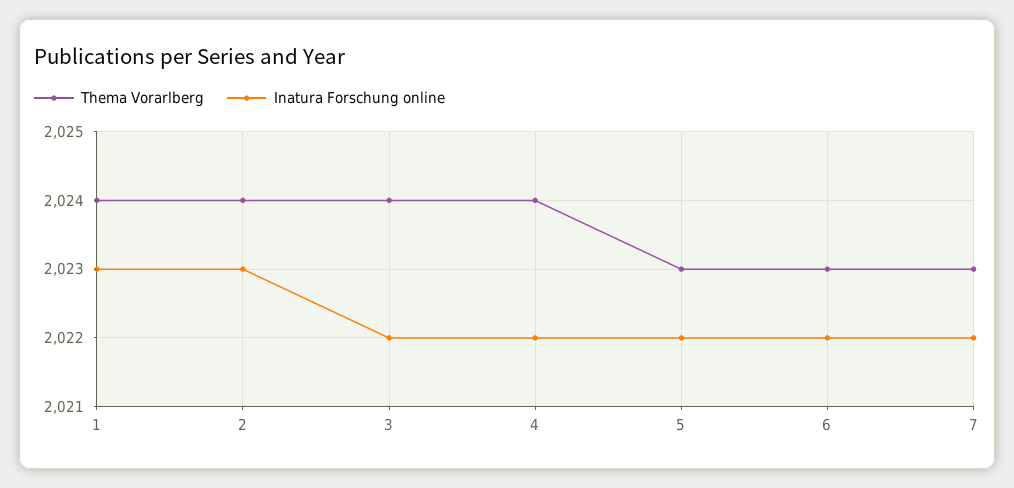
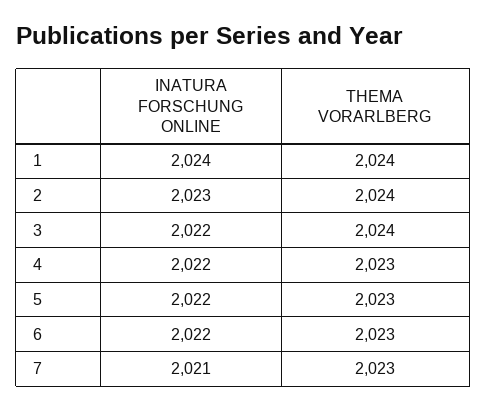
Inatura Forschung online, 1: 2023 -> 2024
Thema Vorarlberg, 4: 2024 -> 2023
Inatura Forschung online, 7: 2022 -> 2021

